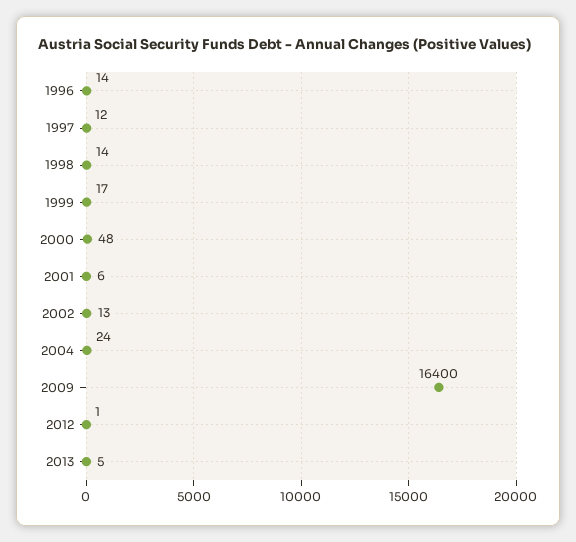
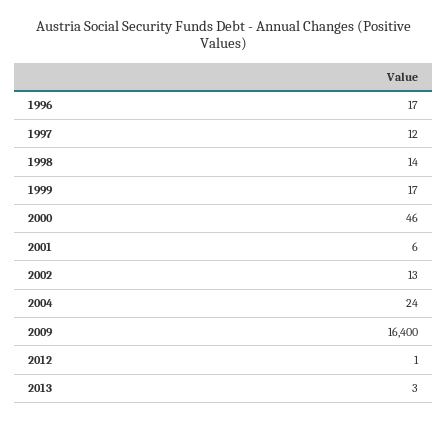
1996: 14 -> 17
2000: 48 -> 46
2013: 5 -> 3

